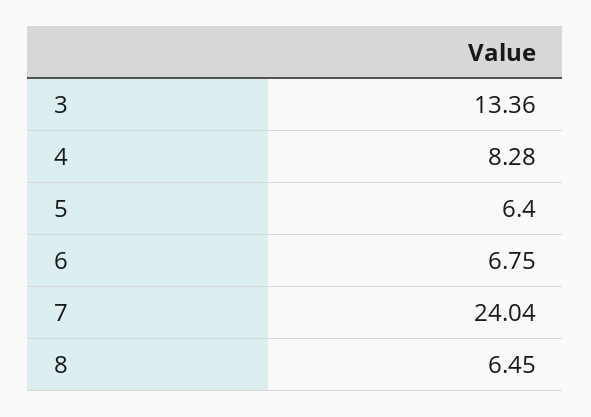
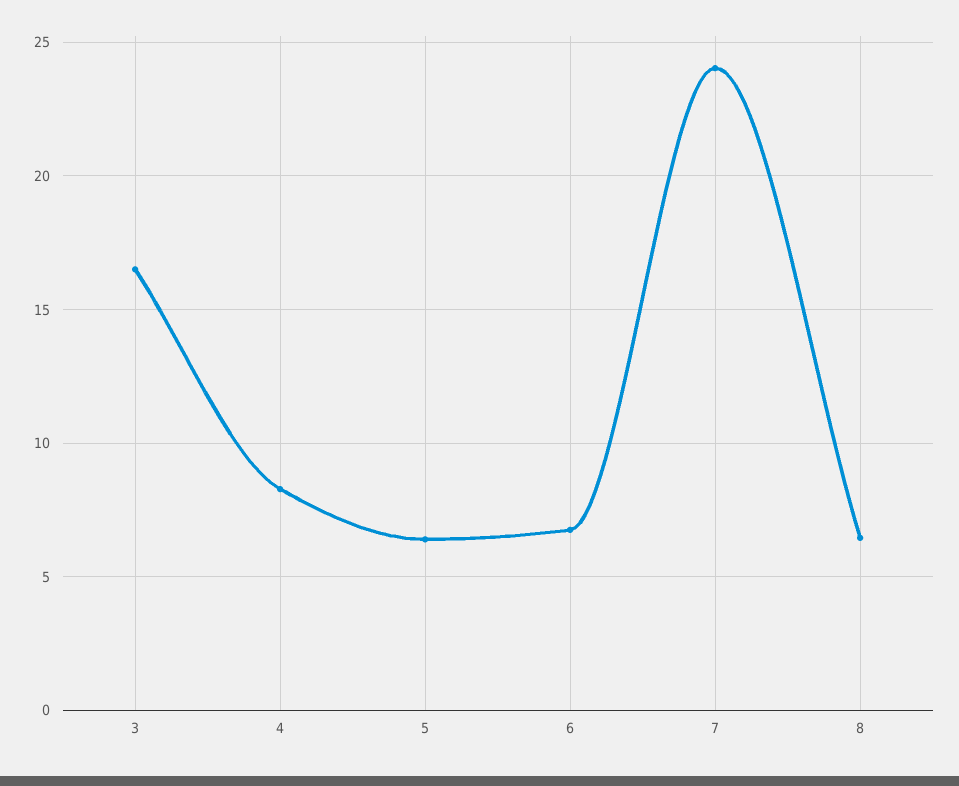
3: 13.36 -> 16.5

